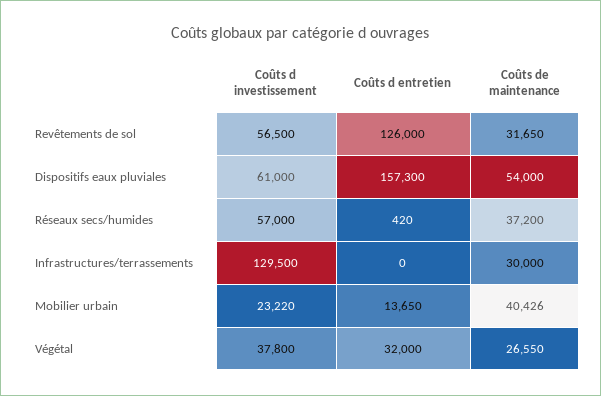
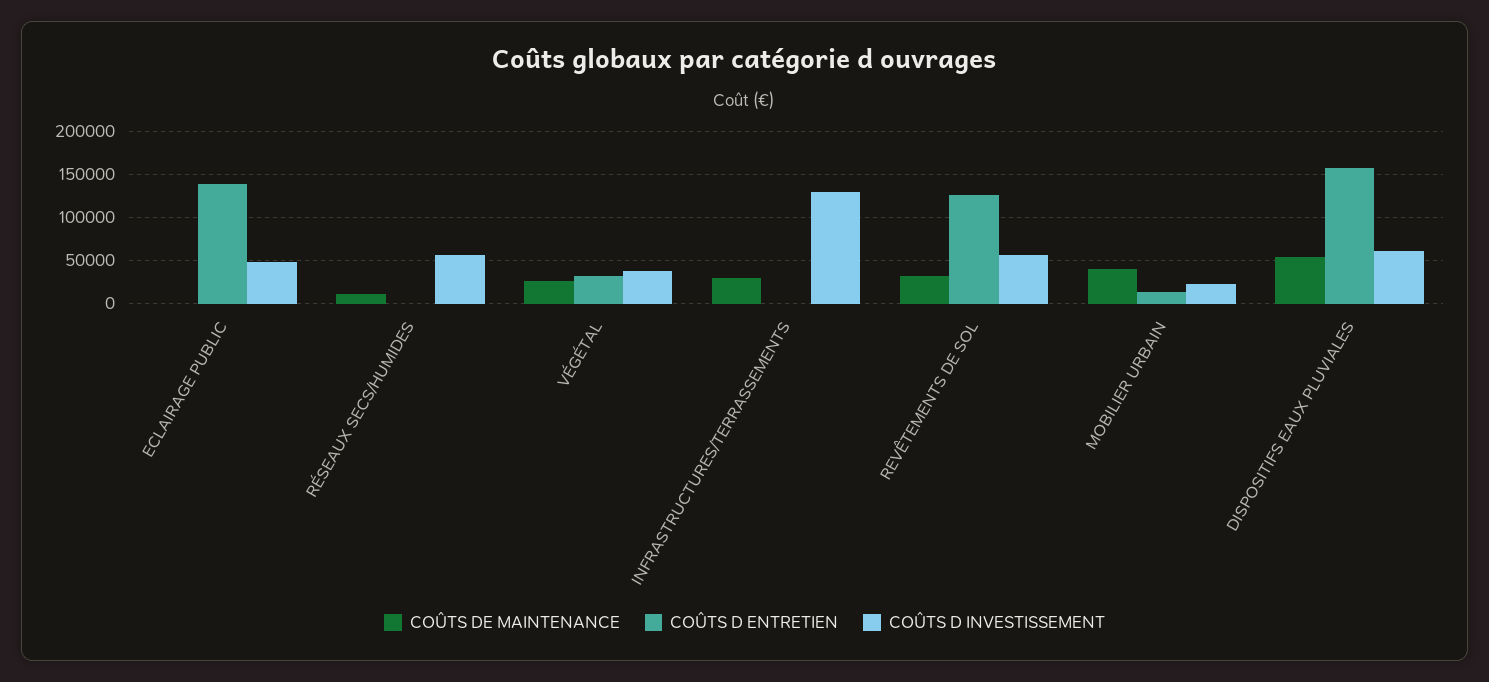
Coûts de maintenance, Réseaux secs/humides: 37200 -> 10000
Coûts de maintenance, ECLAIRAGE PUBLIC: none -> 0
Coûts d entretien, ECLAIRAGE PUBLIC: none -> 140000
Coûts d investissement, ECLAIRAGE PUBLIC: none -> 50000

